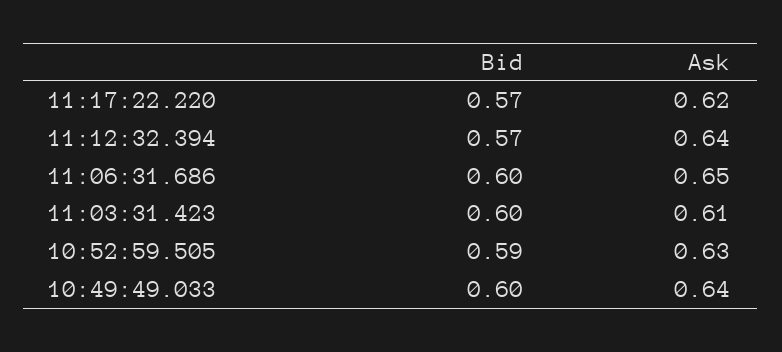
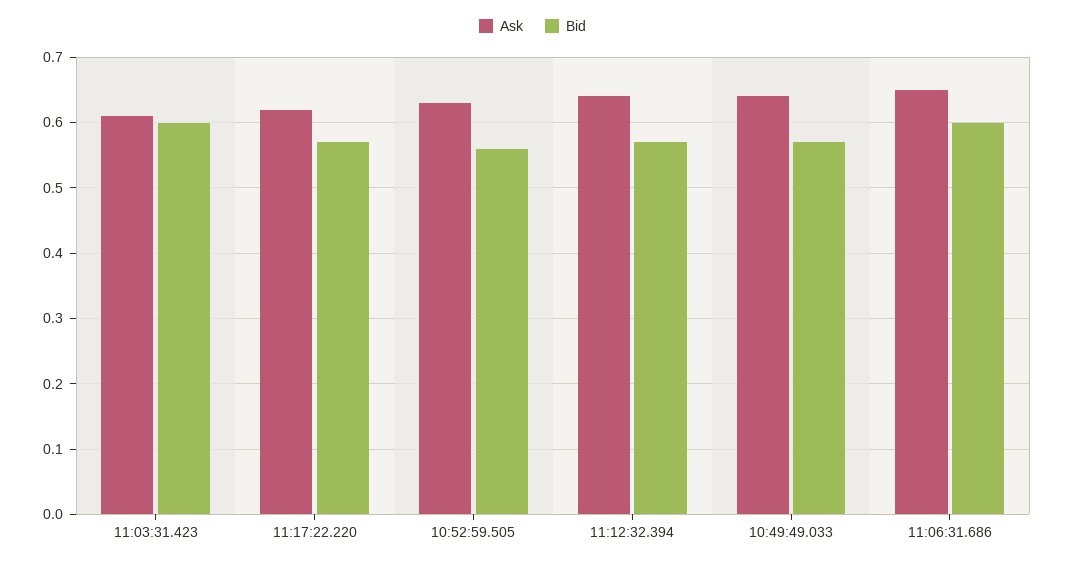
Bid, 10:52:59.505: 0.59 -> 0.56
Bid, 10:49:49.033: 0.6 -> 0.57

